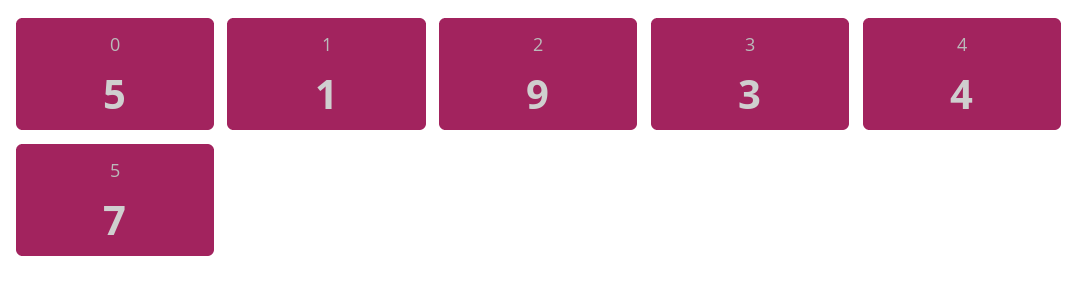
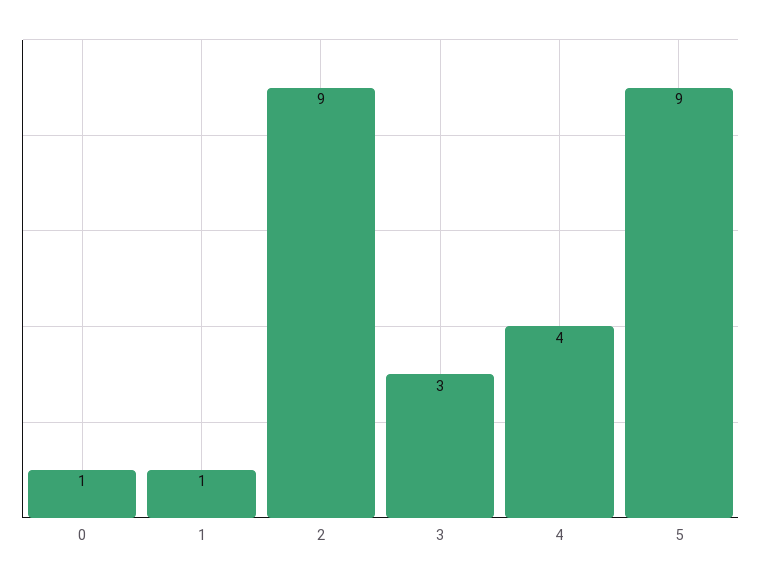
0: 5 -> 1
5: 7 -> 9

